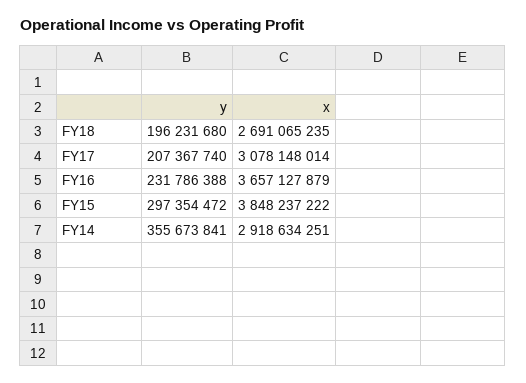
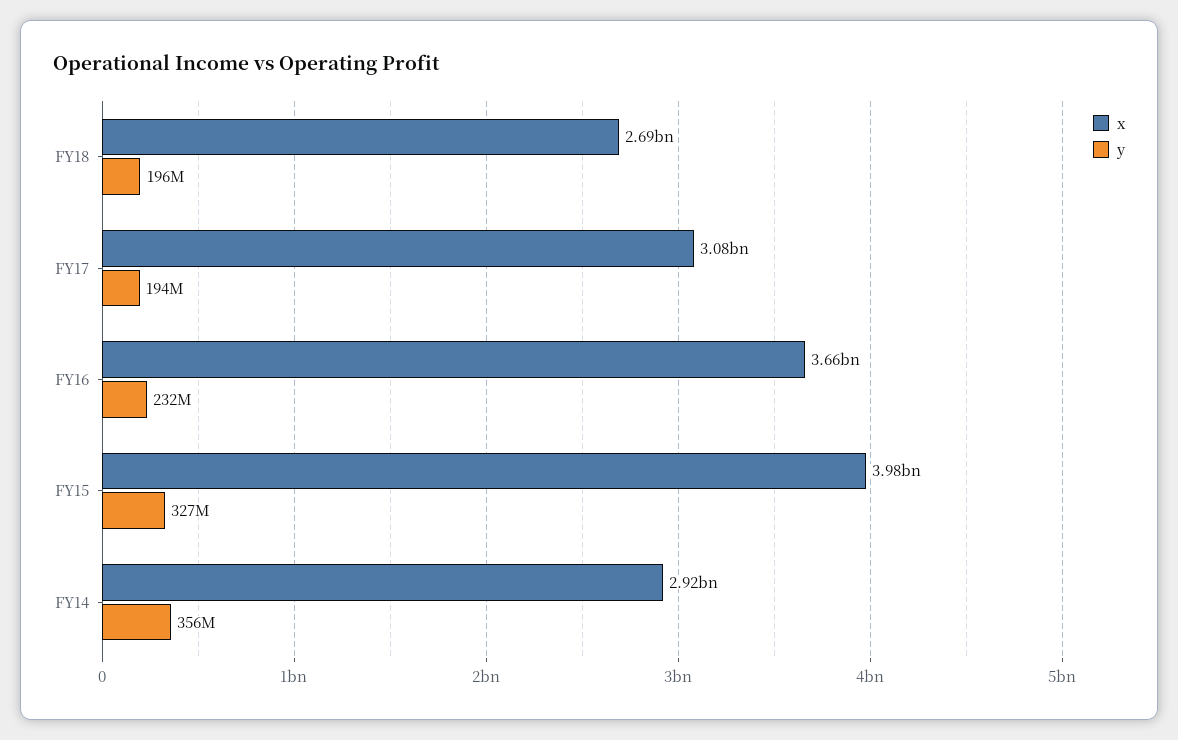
y, FY17: 207367740 -> 194000000
y, FY15: 297354472 -> 327000000
x, FY15: 3848237222 -> 3980000000

